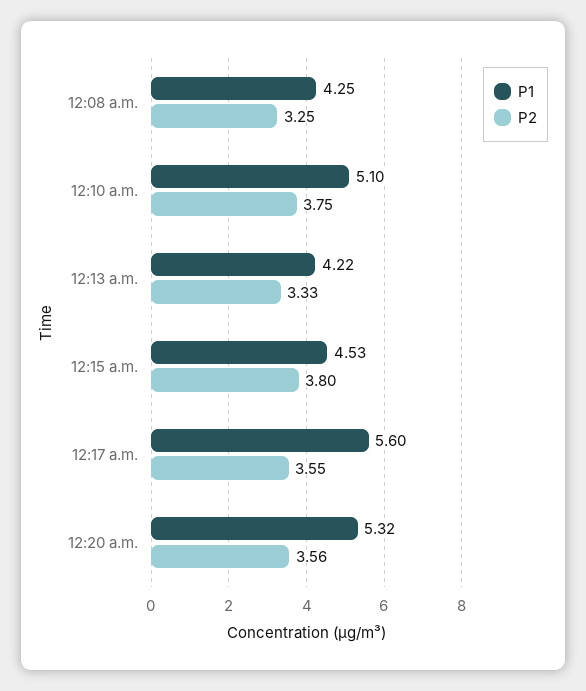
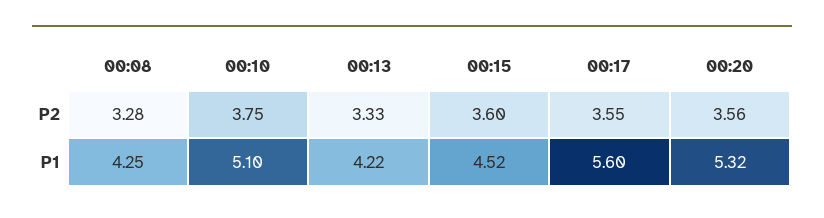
P2, 12:08 a.m.: 3.25 -> 3.28
P1, 12:15 a.m.: 4.53 -> 4.52
P2, 12:15 a.m.: 3.8 -> 3.6

